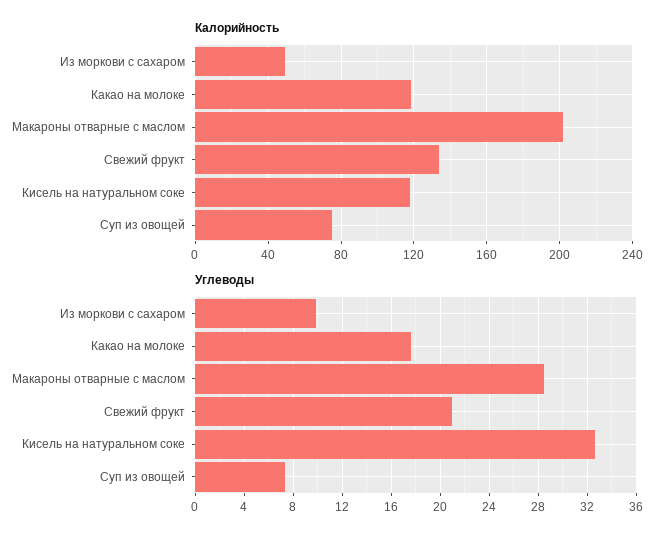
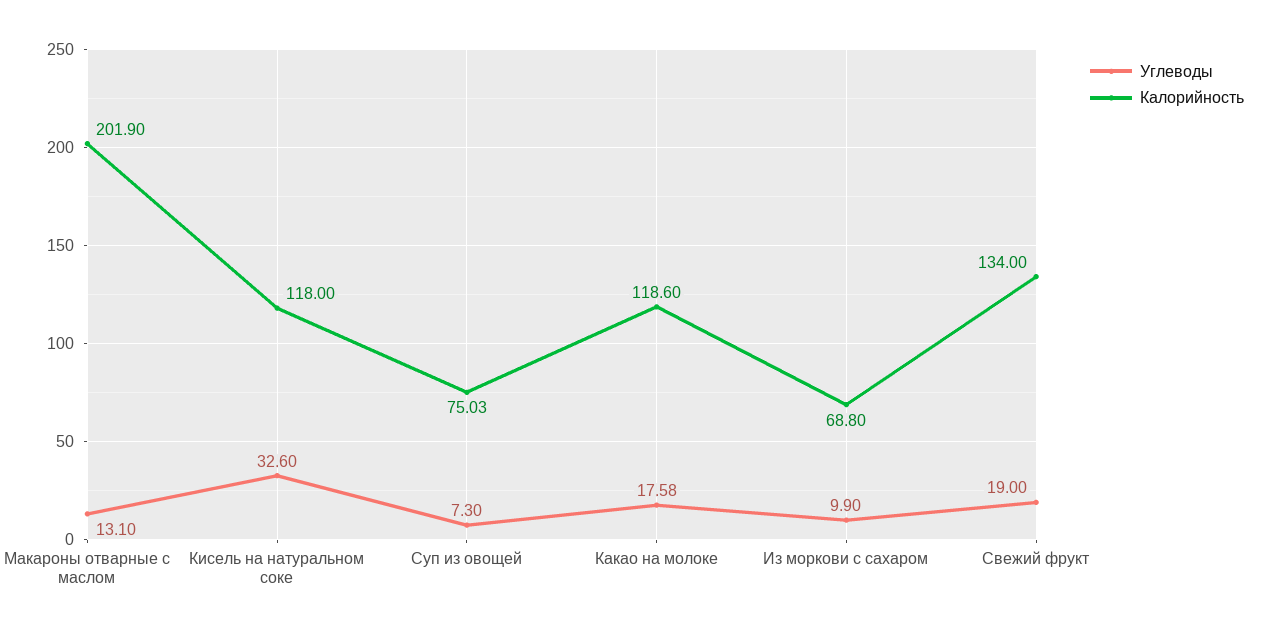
Калорийность, Из моркови с сахаром: 50 -> 68.8
Углеводы, Макароны отварные с маслом: 28.5 -> 13.1
Углеводы, Свежий фрукт: 21 -> 19

